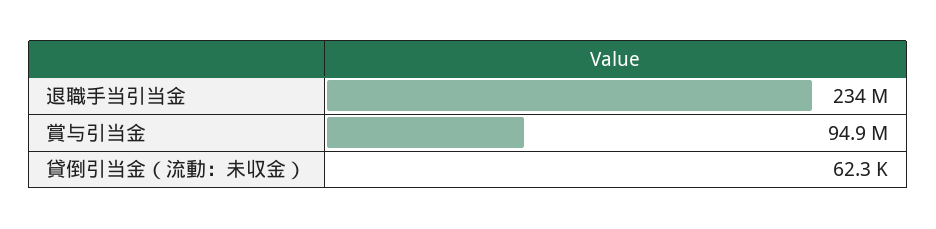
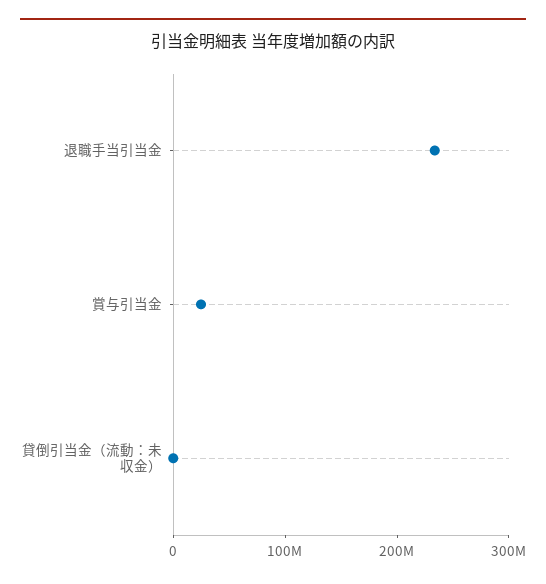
賞与引当金: 94900000 -> 20000000

